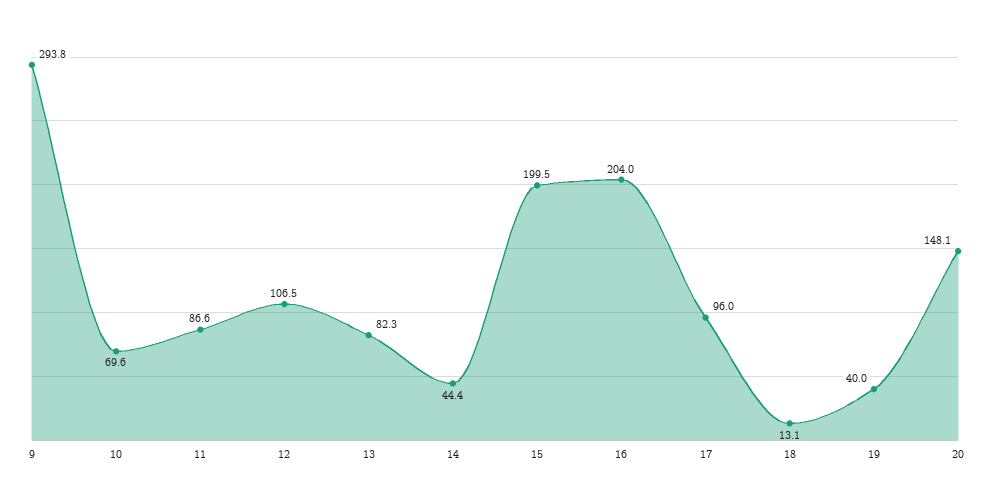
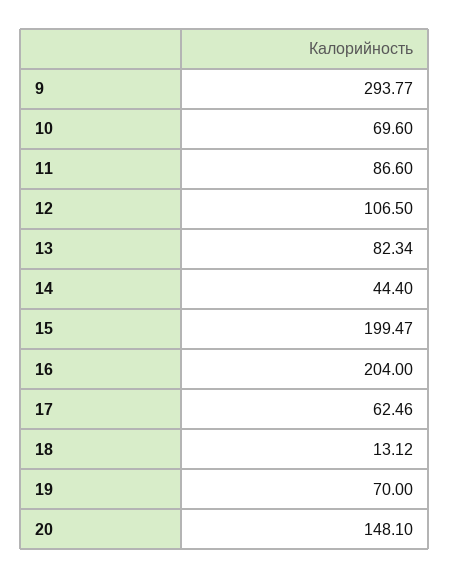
17: 96 -> 62.46
19: 40 -> 70

